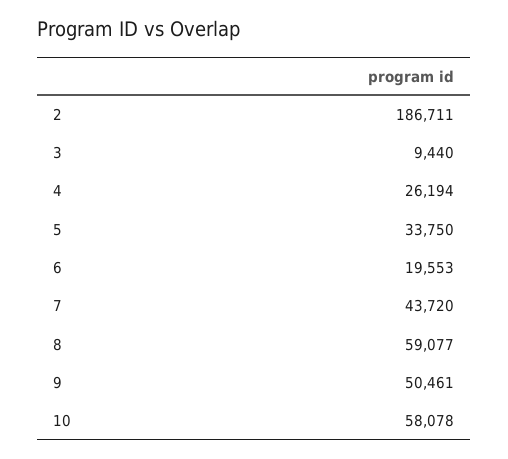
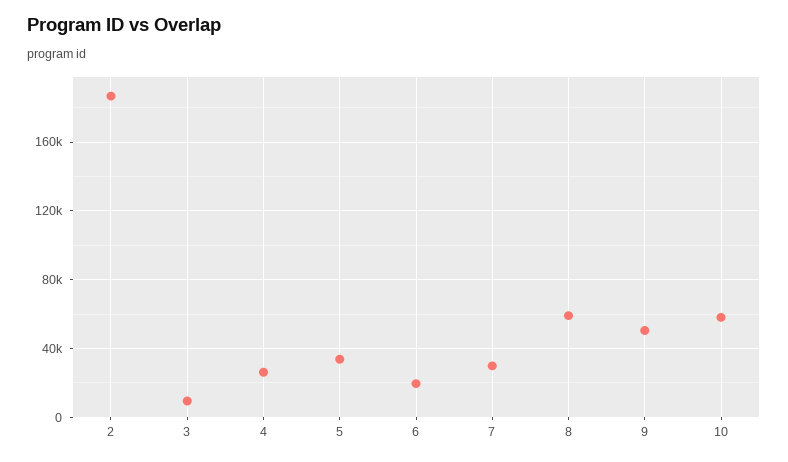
7: 43720 -> 30000

